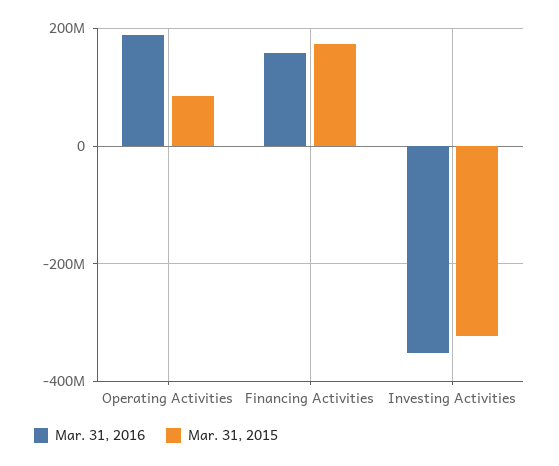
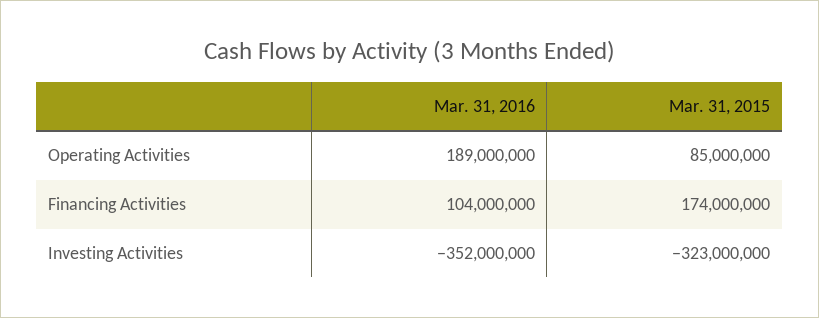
Mar. 31, 2016, Financing Activities: 160000000 -> 104000000

